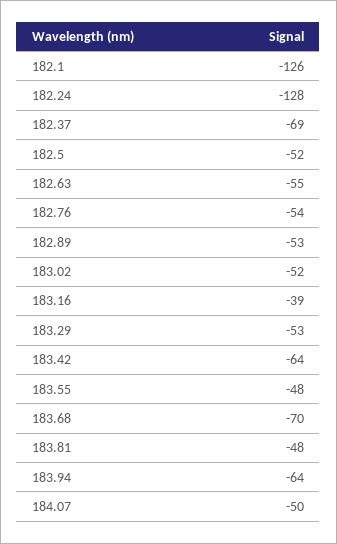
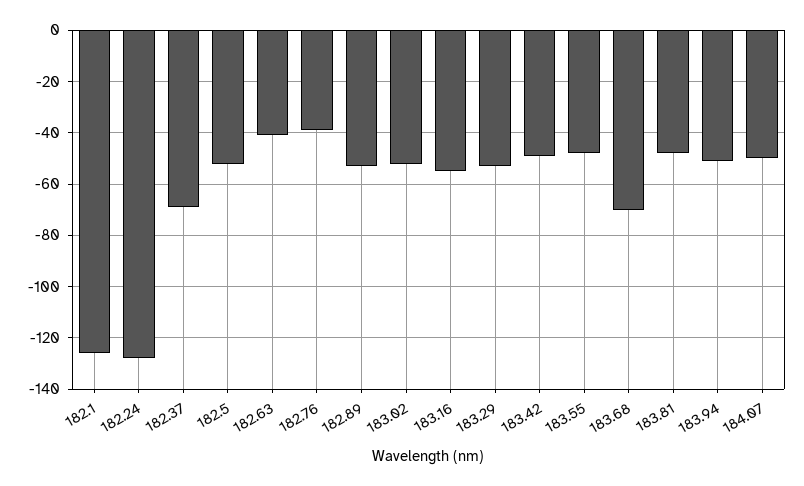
182.63: -55 -> -40
182.76: -54 -> -40
183.16: -39 -> -55
183.42: -64 -> -50
183.94: -64 -> -50

